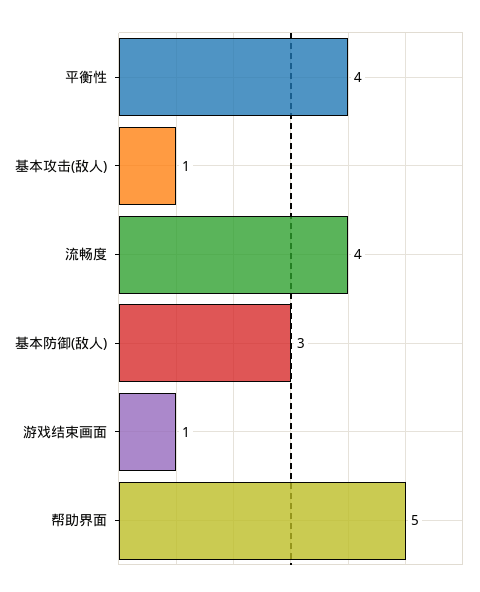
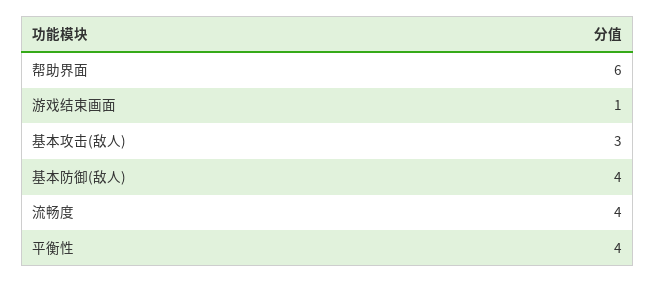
基本攻击(敌人): 1 -> 3
基本防御(敌人): 3 -> 4
帮助界面: 5 -> 6

